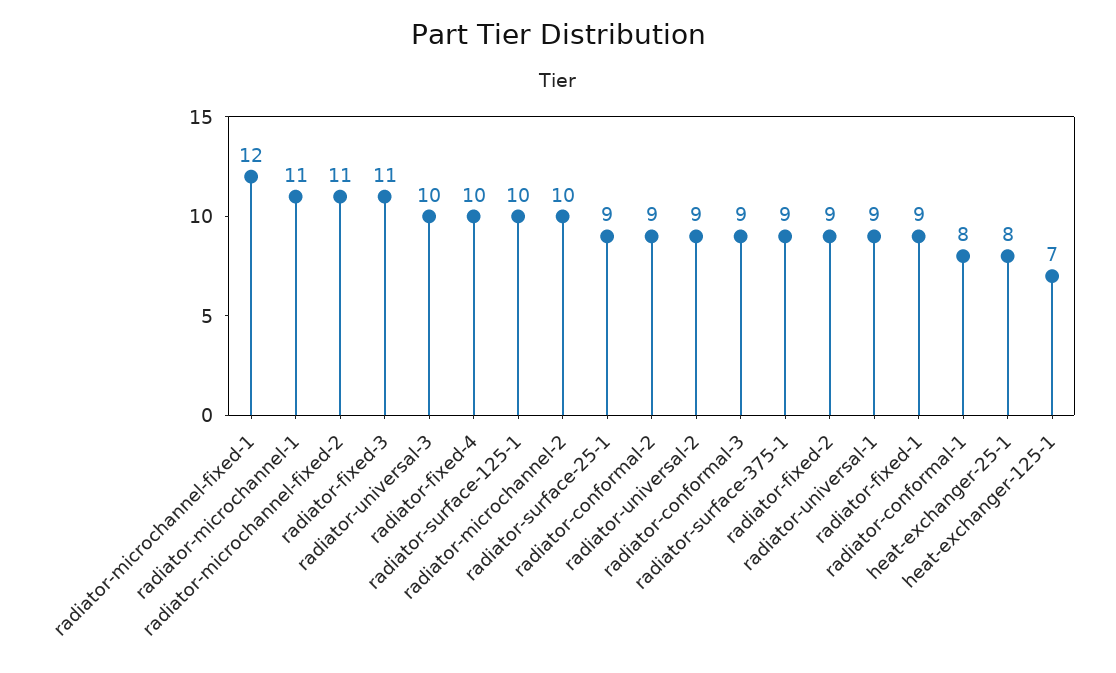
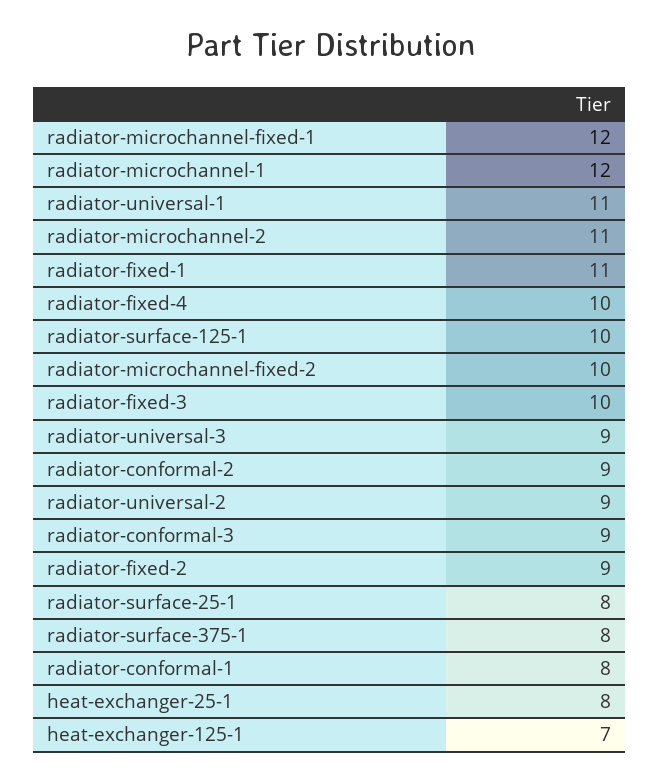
radiator-microchannel-1: 11 -> 12
radiator-microchannel-fixed-2: 11 -> 10
radiator-fixed-3: 11 -> 10
radiator-universal-3: 10 -> 9
radiator-microchannel-2: 10 -> 11
radiator-surface-25-1: 9 -> 8
radiator-surface-375-1: 9 -> 8
radiator-universal-1: 9 -> 11
radiator-fixed-1: 9 -> 11

